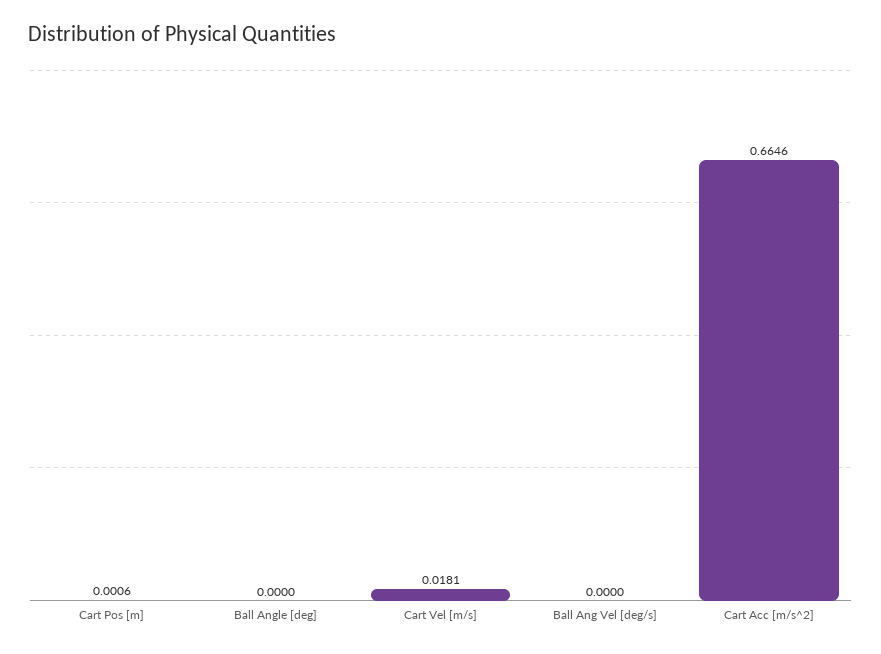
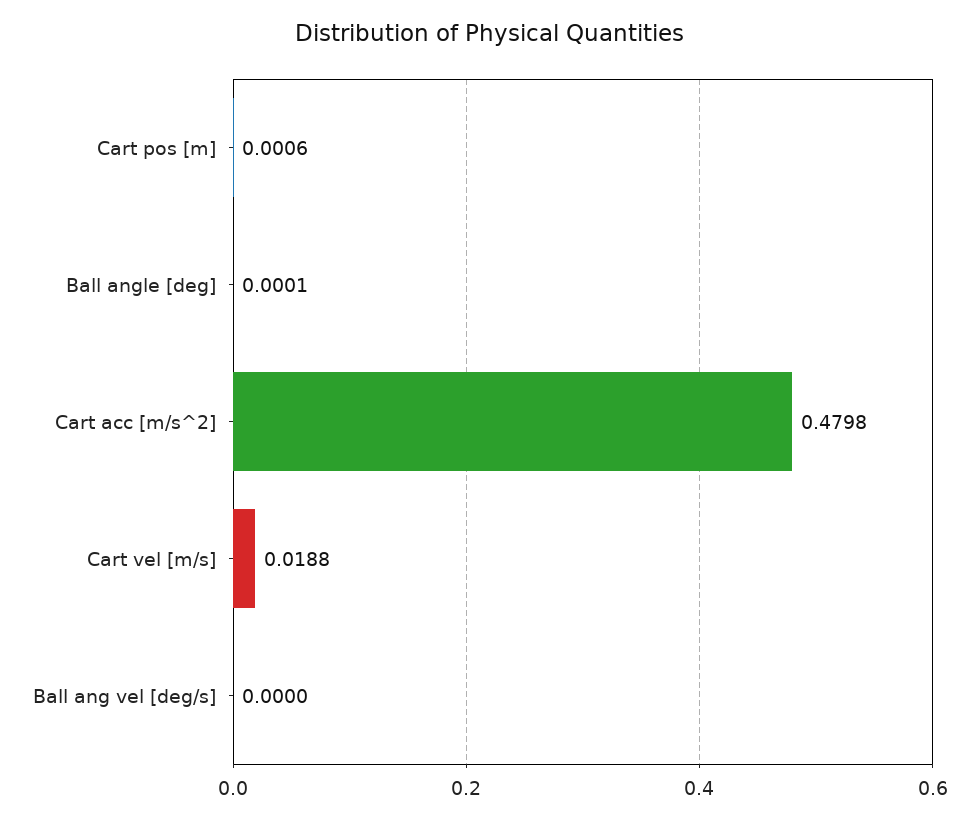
Ball Angle [deg]: 0 -> 0.0001
Cart Vel [m/s]: 0.0181 -> 0.0188
Cart Acc [m/s^2]: 0.6646 -> 0.4798

